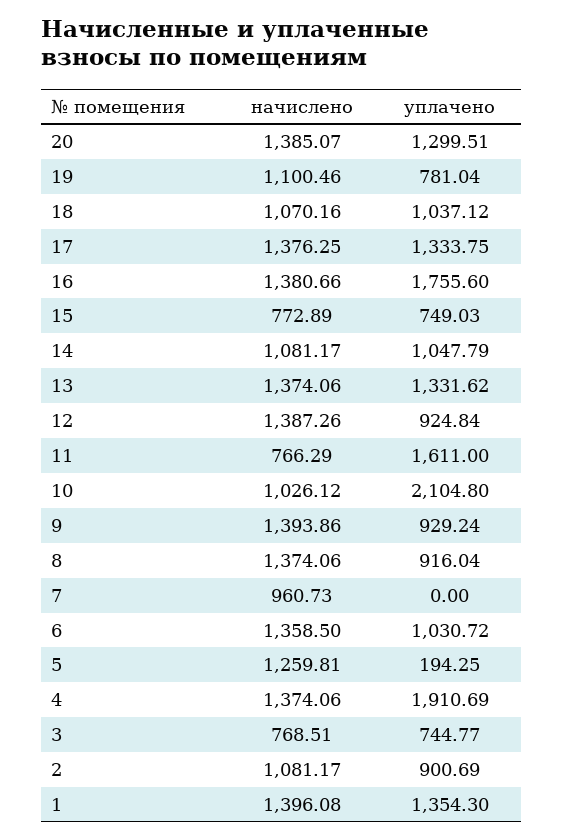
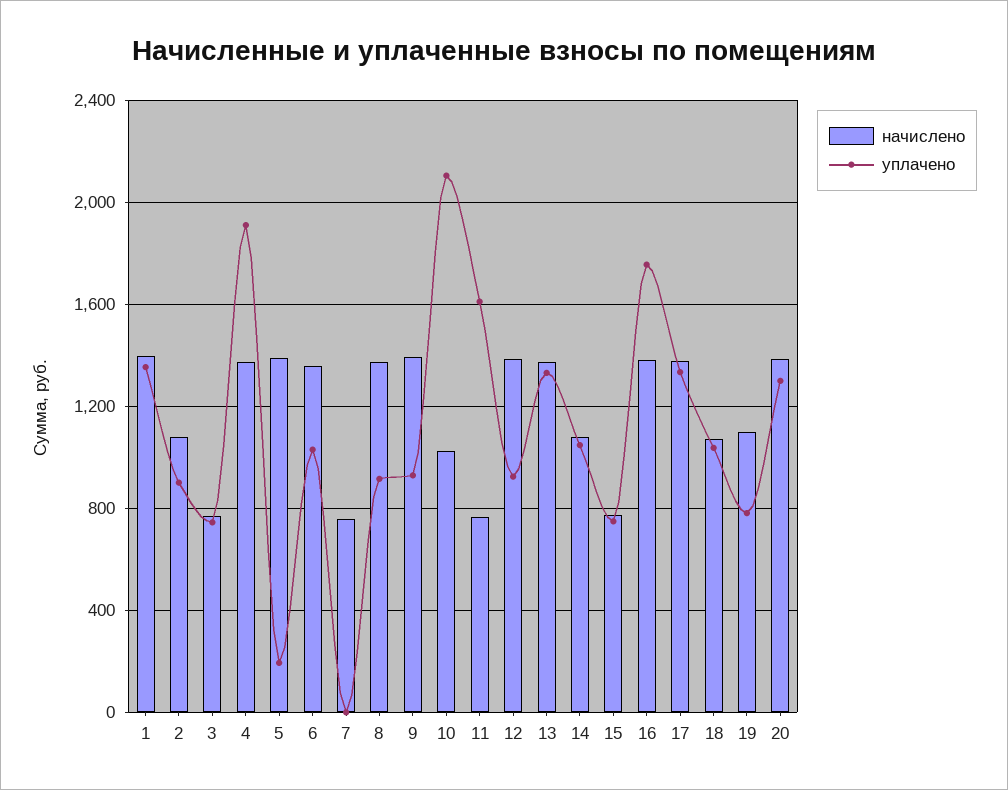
начислено, 7: 960.73 -> 750
начислено, 5: 1259.81 -> 1400

